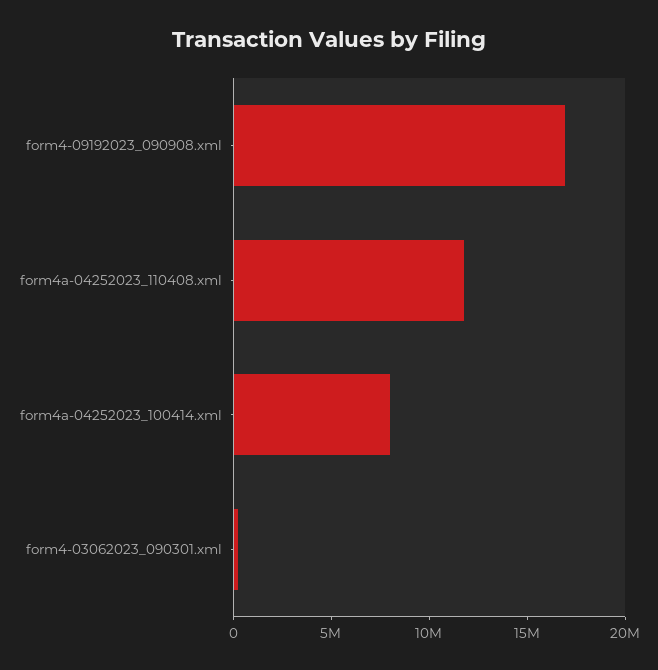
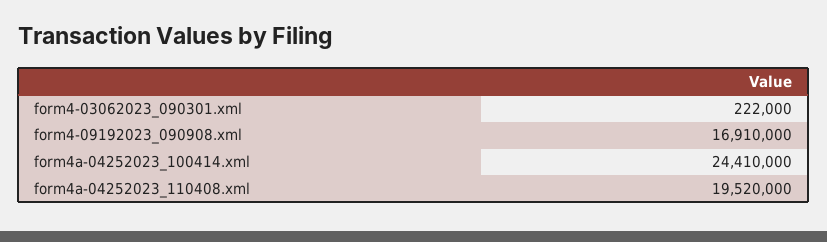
form4a-04252023_110408.xml: 12000000 -> 19520000
form4a-04252023_100414.xml: 8000000 -> 24410000

